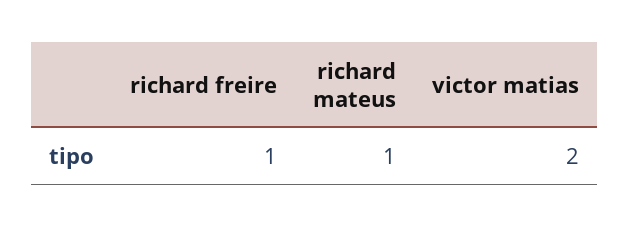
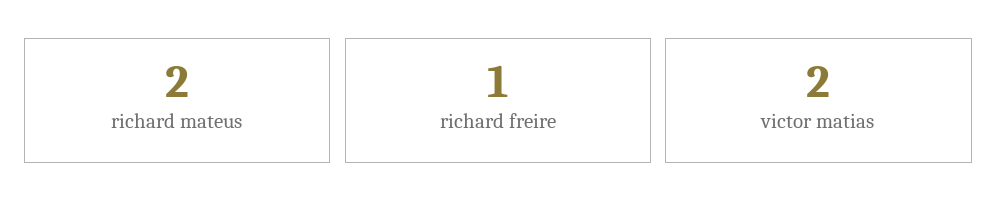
richard mateus: 1 -> 2

